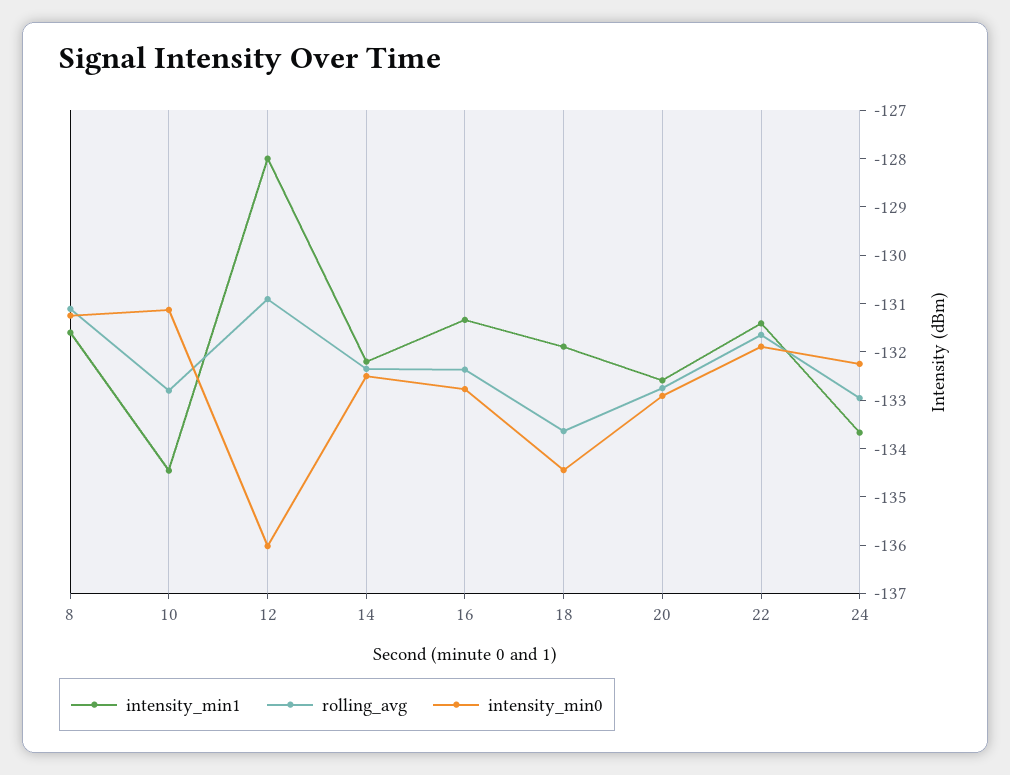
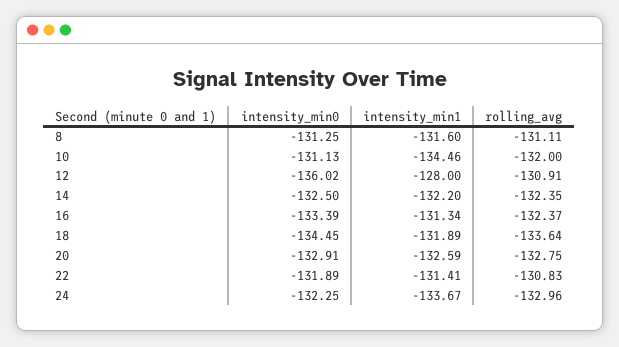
rolling_avg, 10: -132.8 -> -132
intensity_min0, 16: -132.8 -> -133.39
rolling_avg, 22: -131.6 -> -130.83

